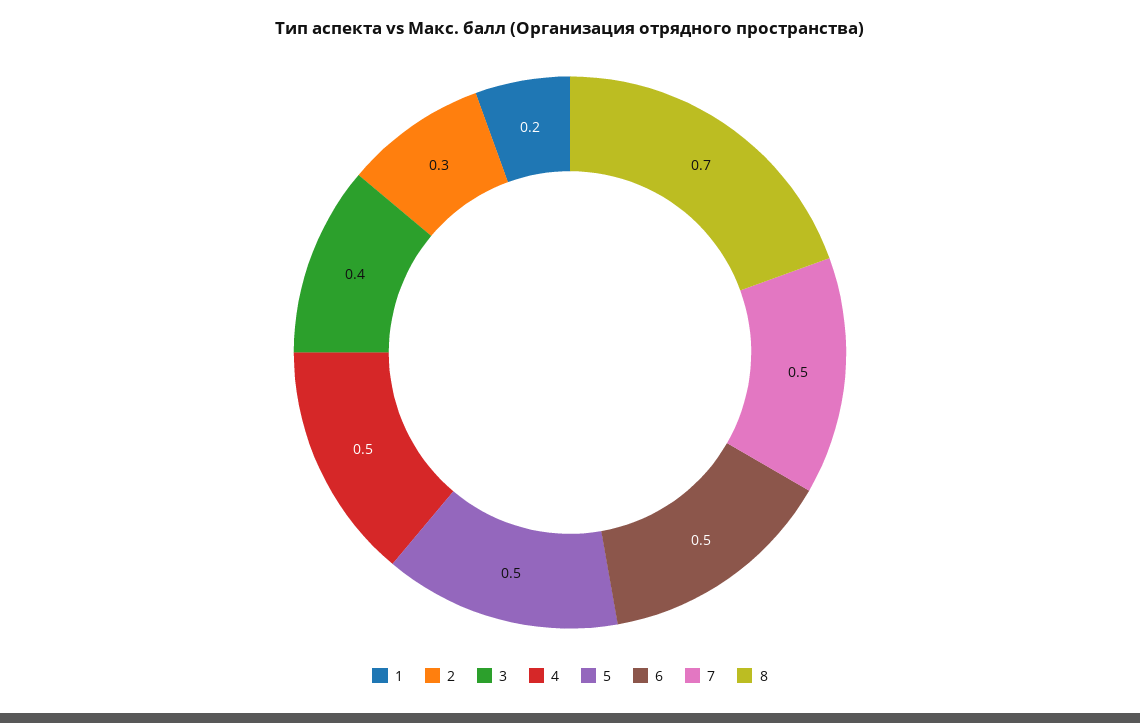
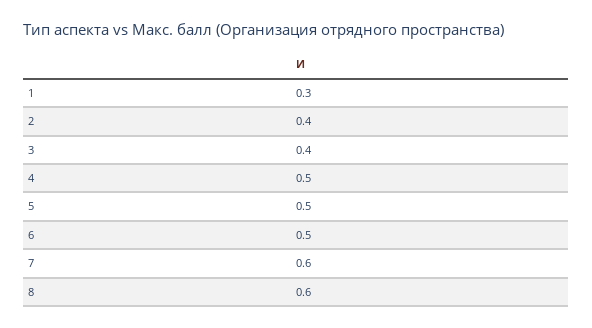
1: 0.2 -> 0.3
2: 0.3 -> 0.4
7: 0.5 -> 0.6
8: 0.7 -> 0.6

